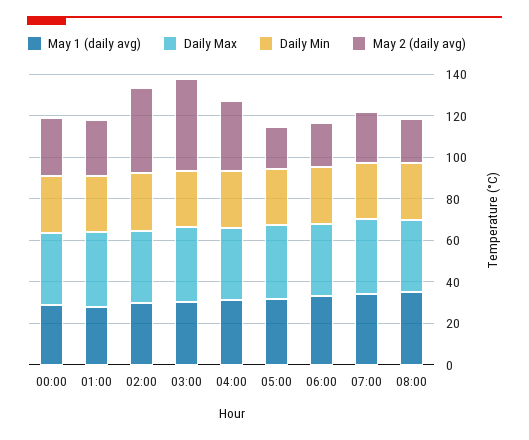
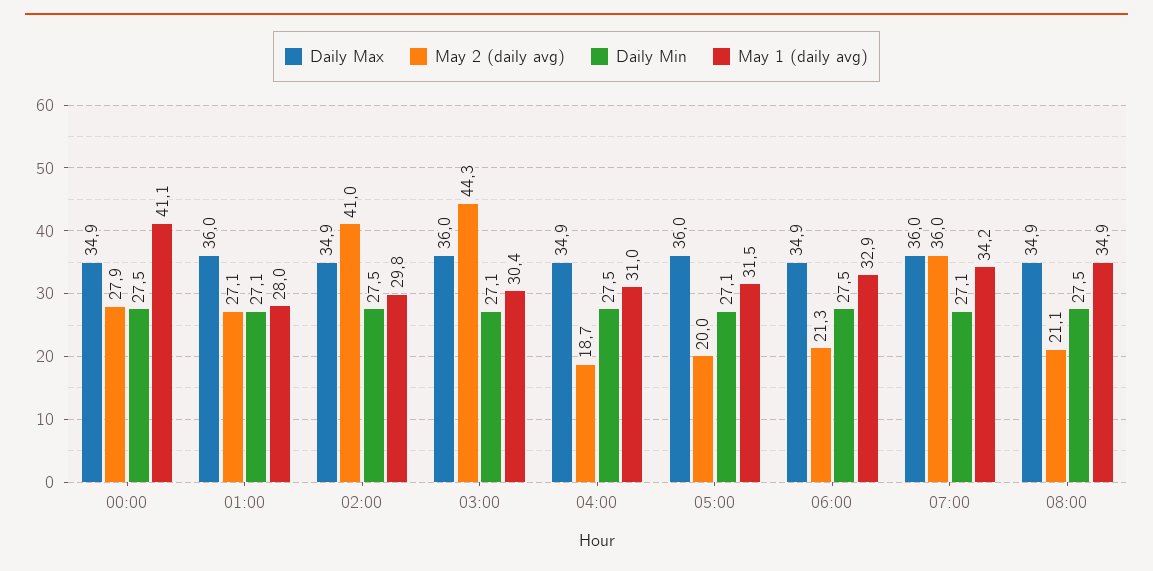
May 1 (daily avg), 00:00: 30 -> 41.1
May 2 (daily avg), 04:00: 35 -> 18.7
May 2 (daily avg), 07:00: 25 -> 36

